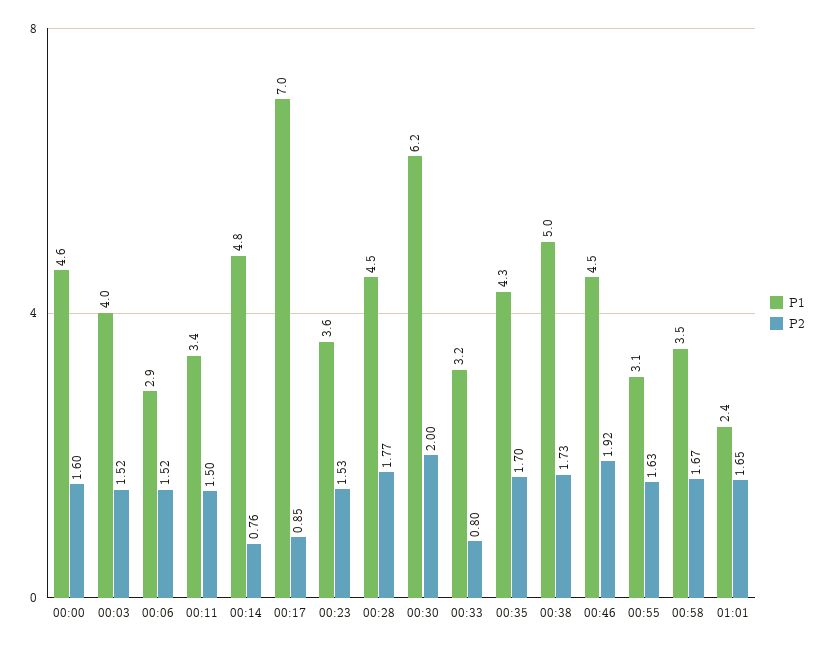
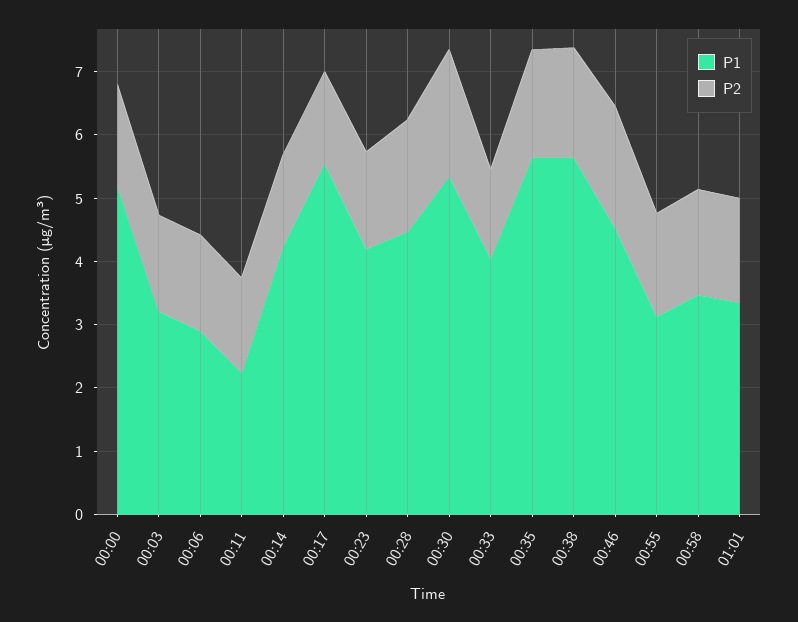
P1, 00:00: 4.6 -> 5.2
P1, 00:03: 4 -> 3.2
P1, 00:11: 3.4 -> 2.2
P1, 00:14: 4.8 -> 4.2
P2, 00:14: 0.76 -> 1.4
P1, 00:17: 7 -> 5.6
P2, 00:17: 0.85 -> 1.4
P1, 00:23: 3.6 -> 4.2
P1, 00:30: 6.2 -> 5.4
P1, 00:33: 3.2 -> 4
P2, 00:33: 0.8 -> 1.4
P1, 00:35: 4.3 -> 5.6
P1, 00:38: 5 -> 5.6
P1, 01:01: 2.4 -> 3.4

